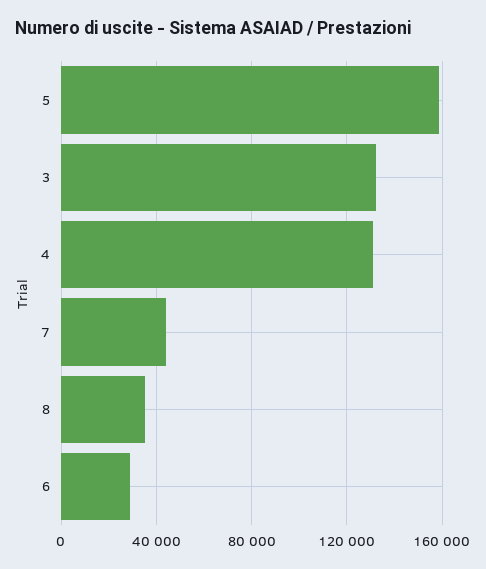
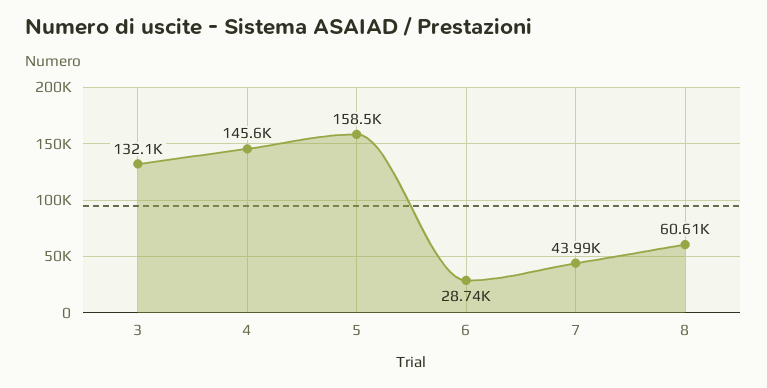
4: 130000 -> 145600
8: 35000 -> 60610

